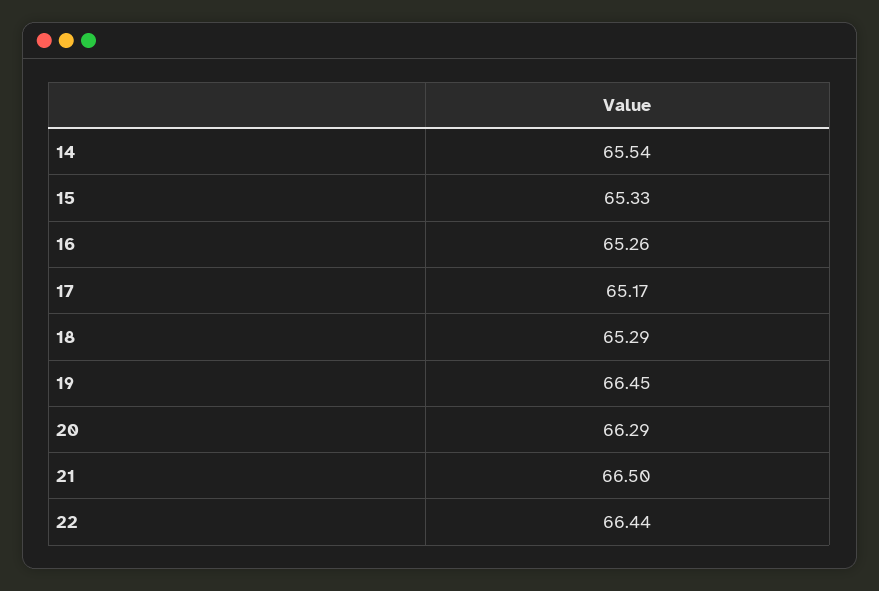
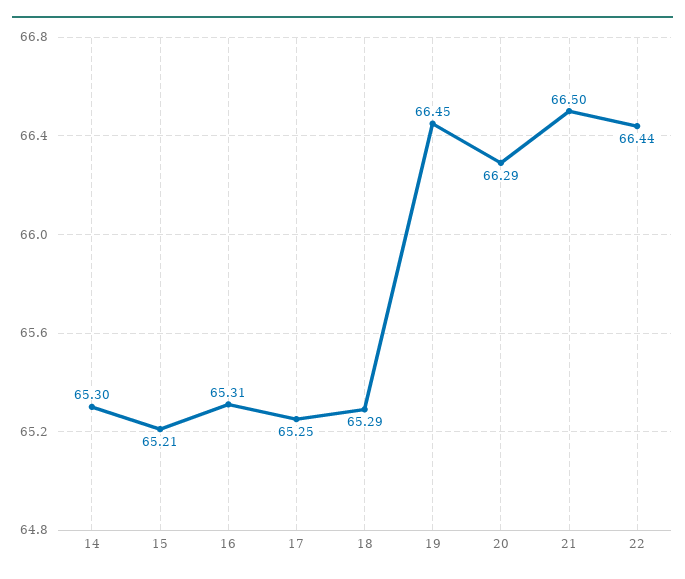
14: 65.54 -> 65.3
15: 65.33 -> 65.21
16: 65.26 -> 65.31
17: 65.17 -> 65.25

